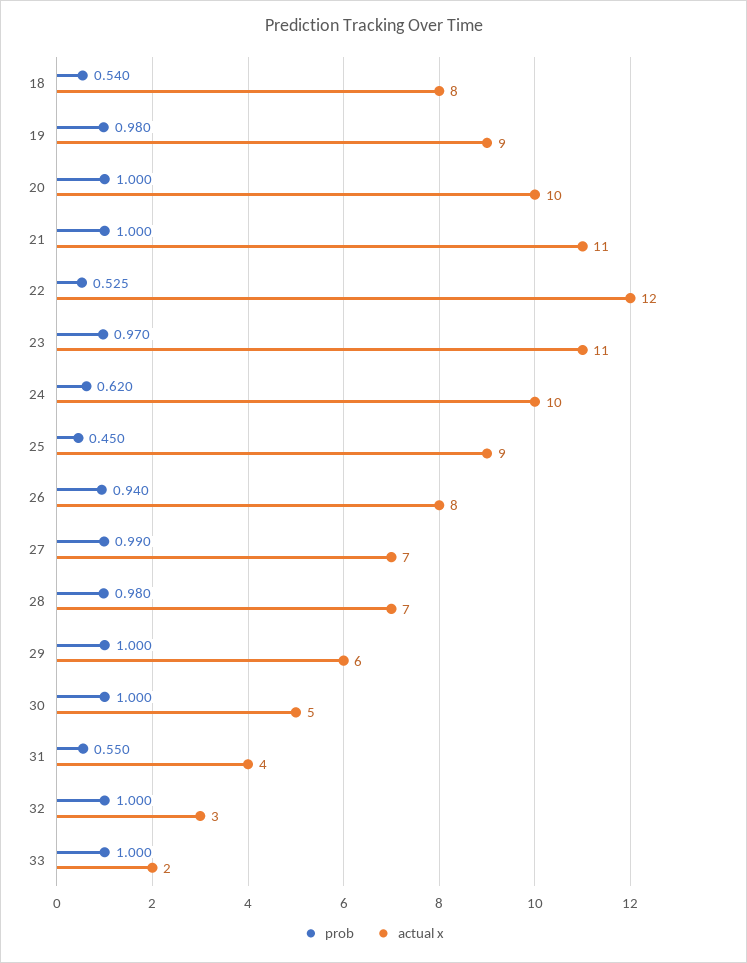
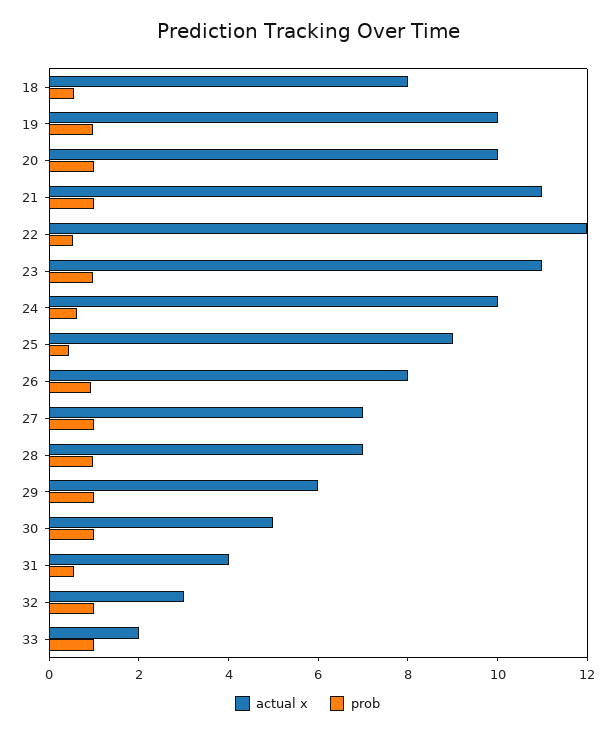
actual x, 19: 9 -> 10

